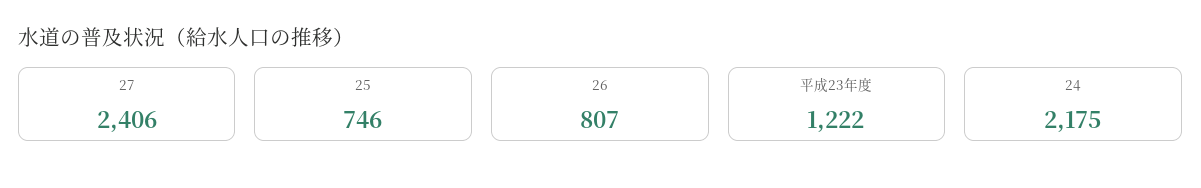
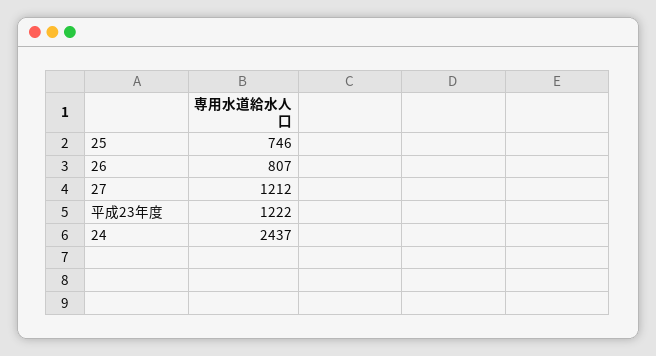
27: 2406 -> 1212
24: 2175 -> 2437

